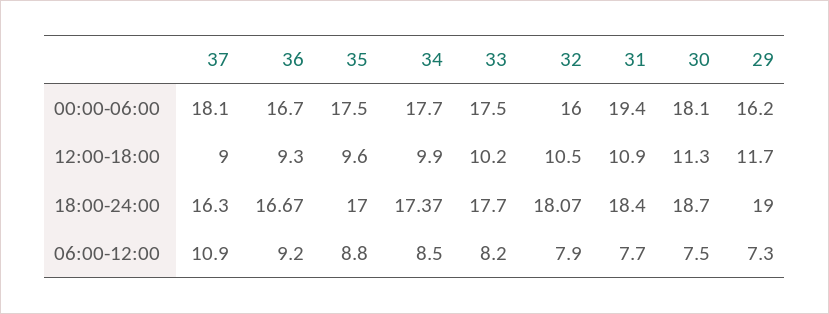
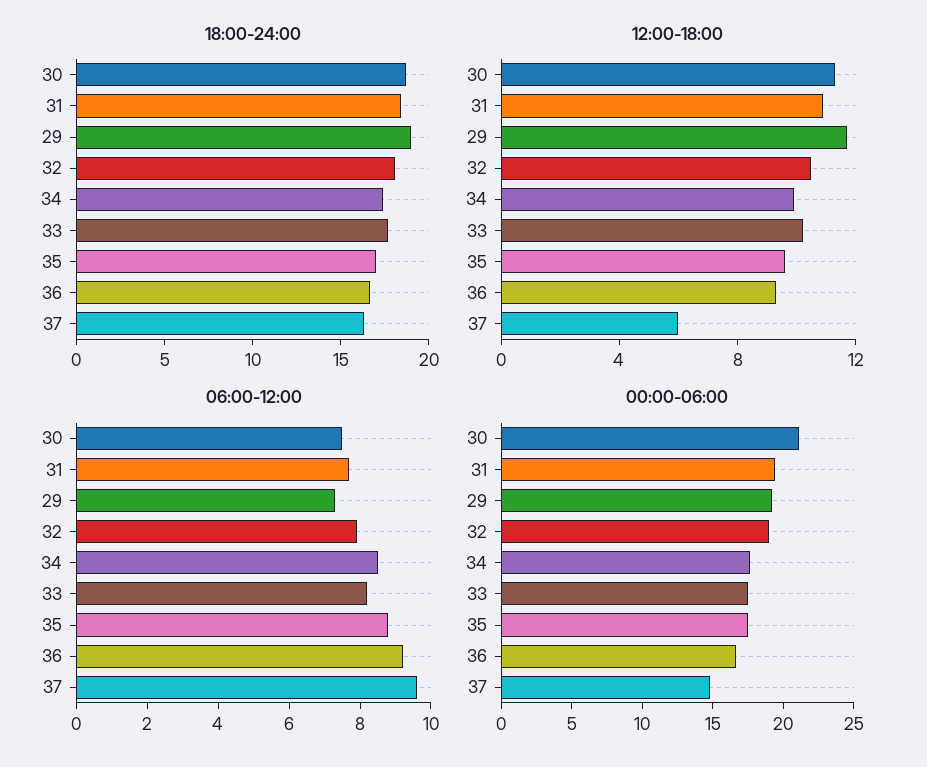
00:00-06:00, 37: 18.1 -> 15
00:00-06:00, 32: 16 -> 19
00:00-06:00, 30: 18.1 -> 21
00:00-06:00, 29: 16.2 -> 19
12:00-18:00, 37: 9 -> 6
06:00-12:00, 37: 10.9 -> 9.5

